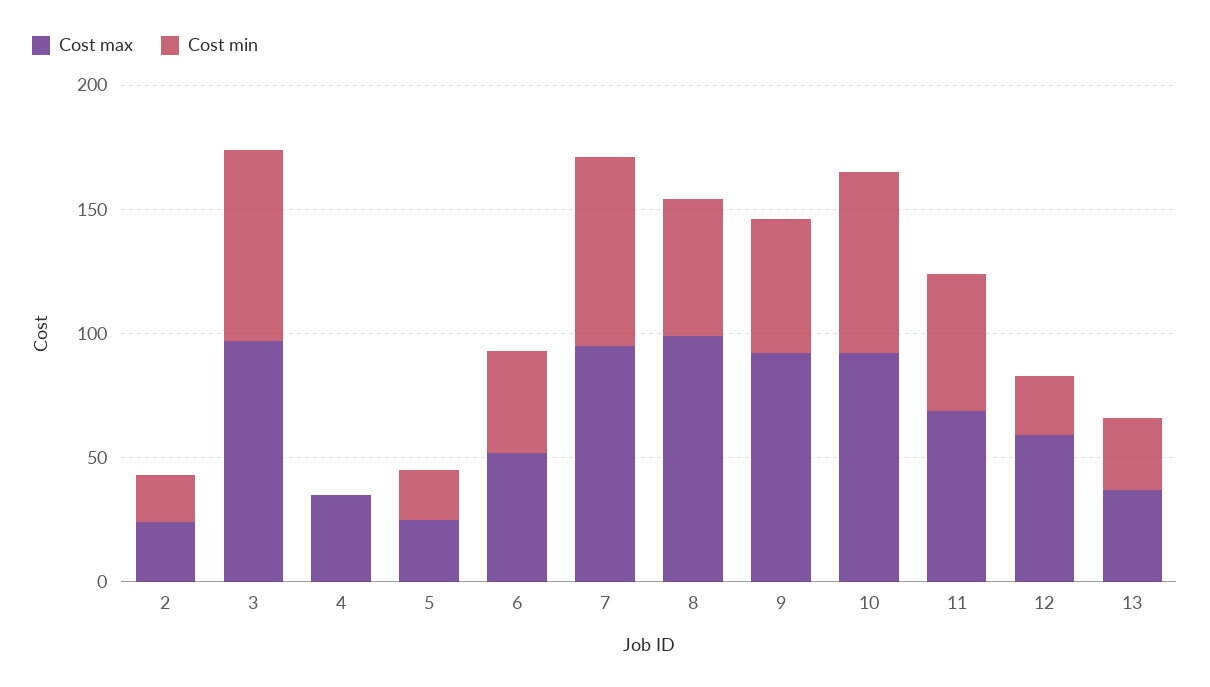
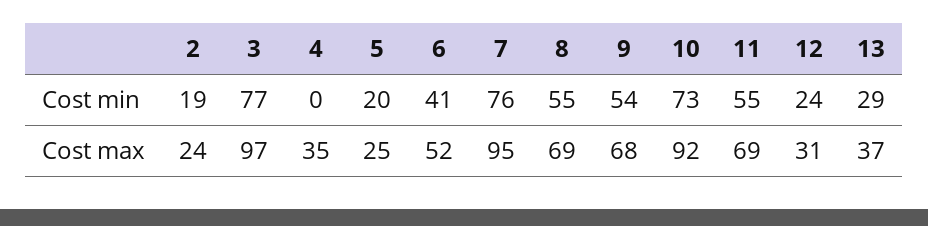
Cost max, 8: 100 -> 69
Cost max, 9: 90 -> 68
Cost max, 12: 60 -> 31

